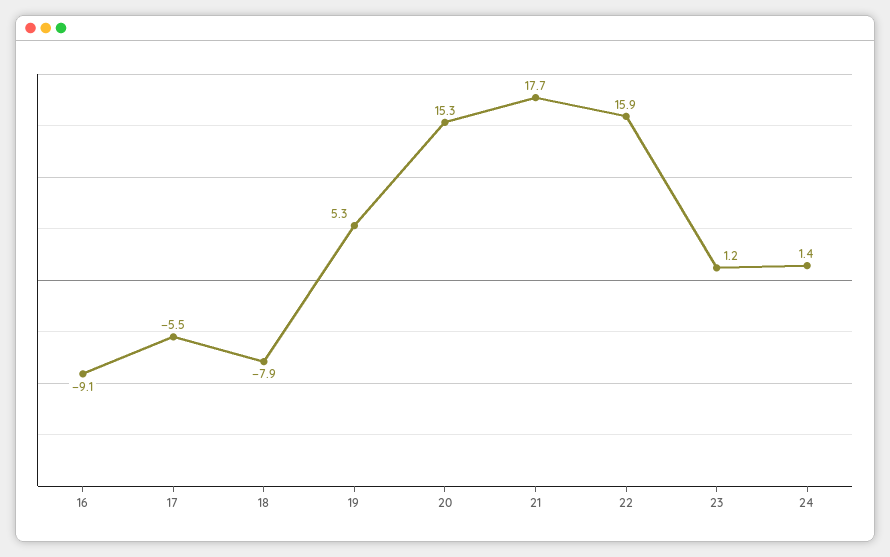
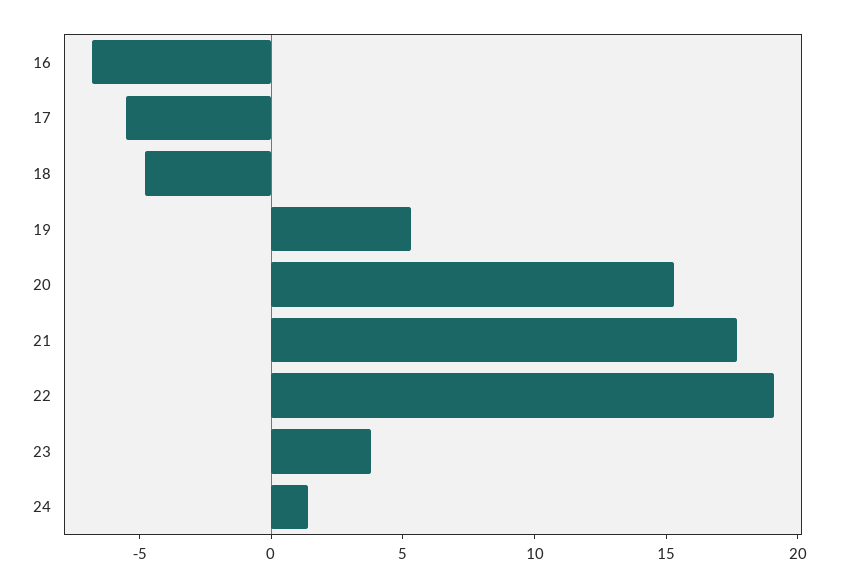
16: -9.1 -> -7
18: -7.9 -> -5
22: 15.9 -> 19
23: 1.2 -> 4

